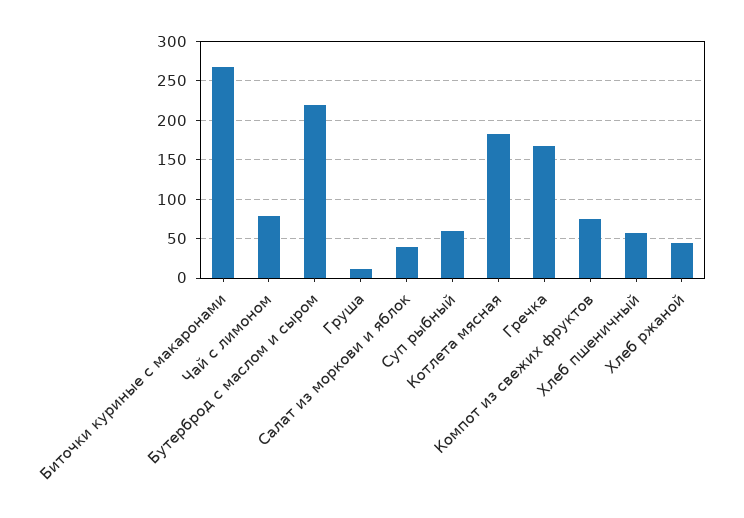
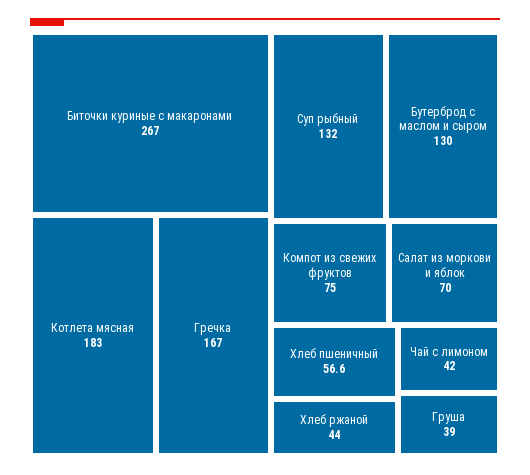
Чай с лимоном: 80 -> 42
Бутерброд с маслом и сыром: 220 -> 130
Груша: 10 -> 39
Салат из моркови и яблок: 40 -> 70
Суп рыбный: 60 -> 132

